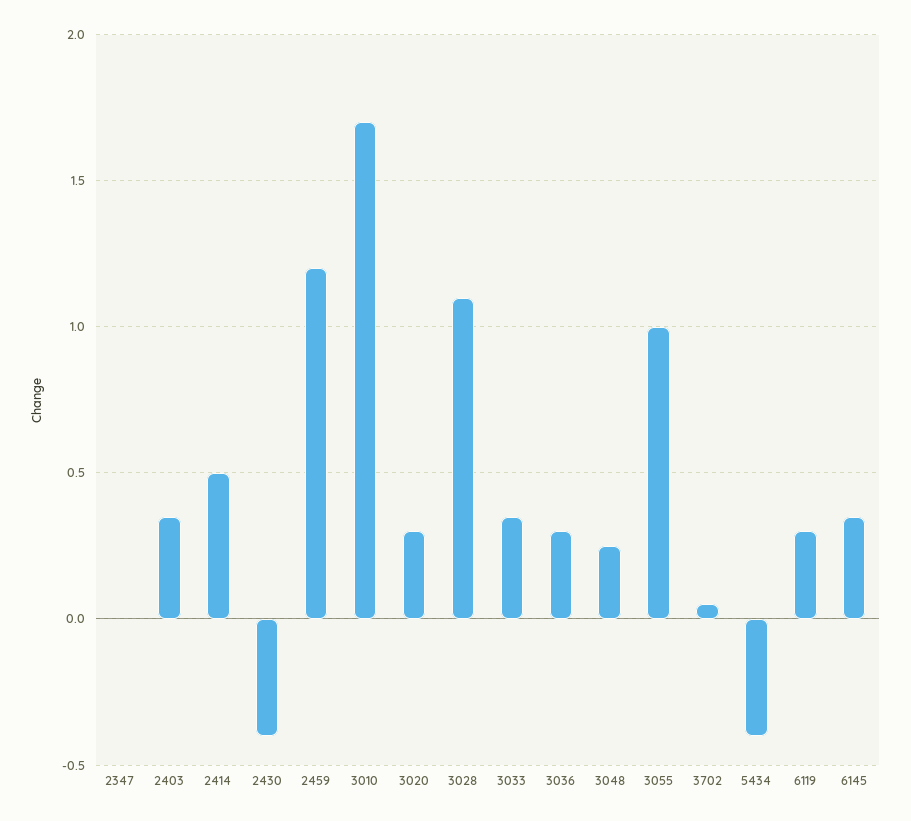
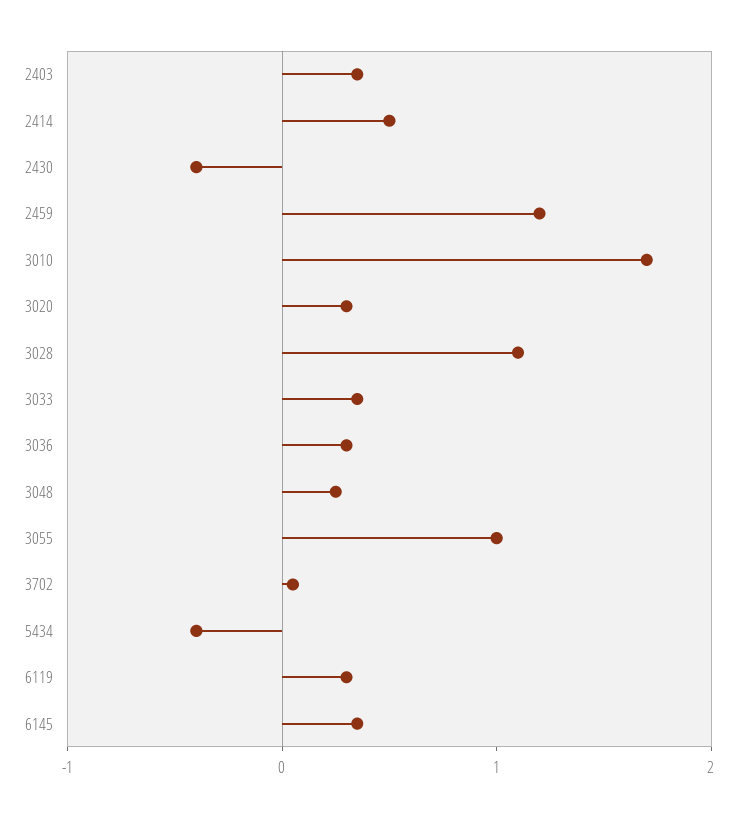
2347: 0 -> none

